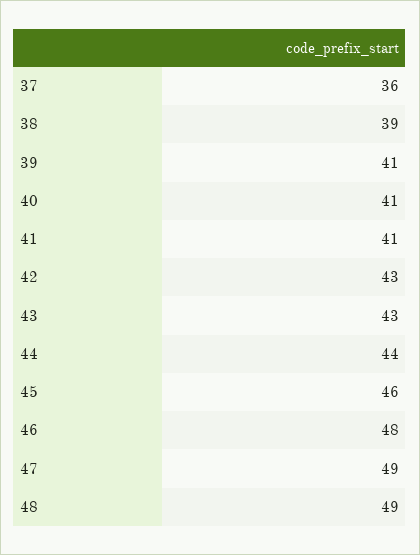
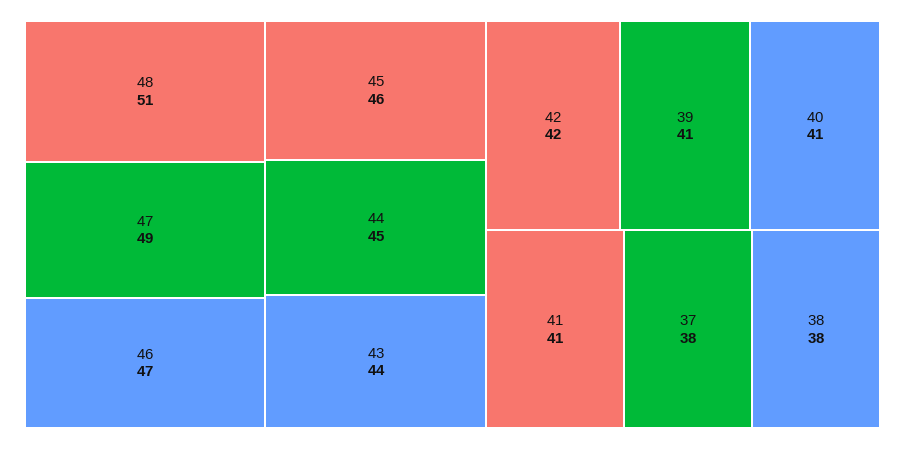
37: 36 -> 38
38: 39 -> 38
42: 43 -> 42
43: 43 -> 44
44: 44 -> 45
46: 48 -> 47
48: 49 -> 51

